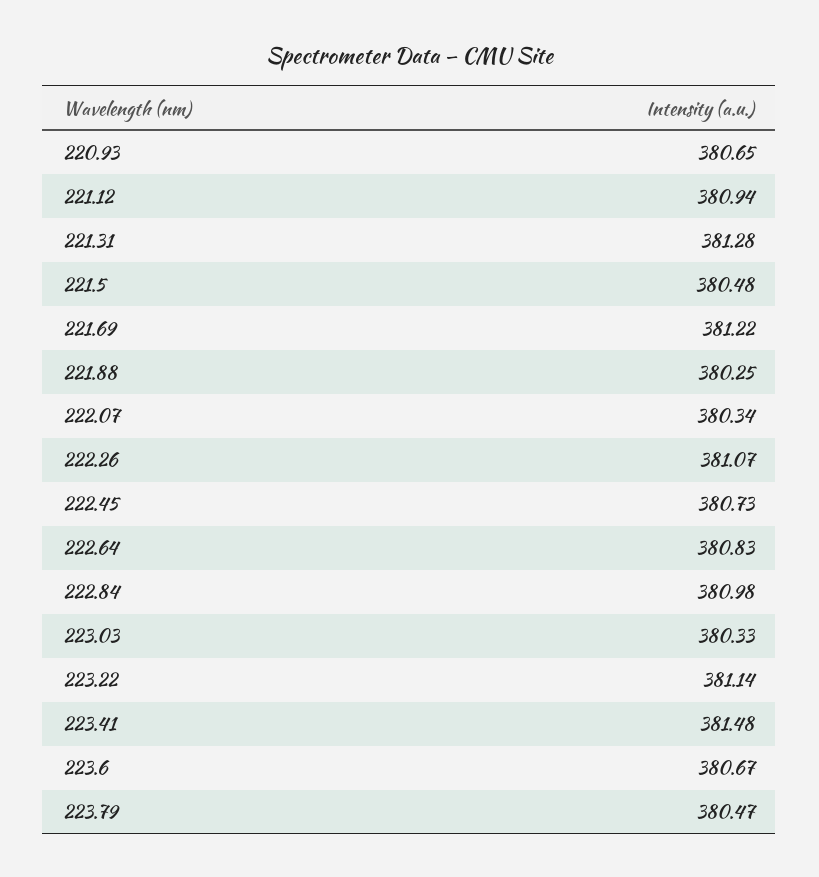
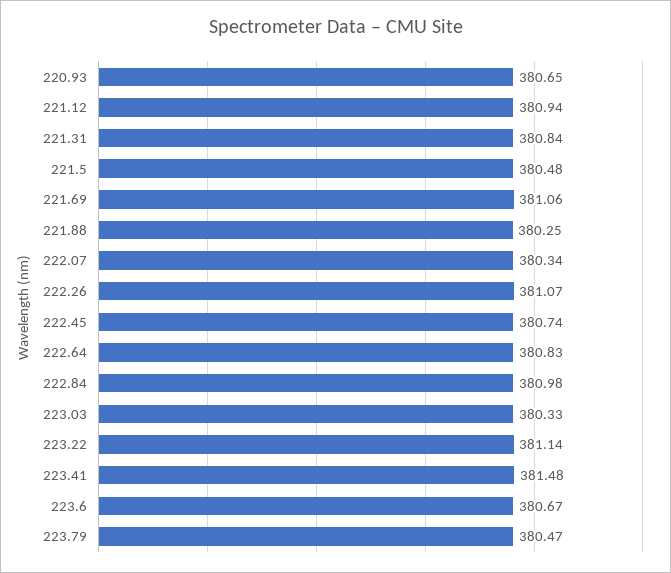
221.31: 381.28 -> 380.84
221.69: 381.22 -> 381.06
222.45: 380.73 -> 380.74

